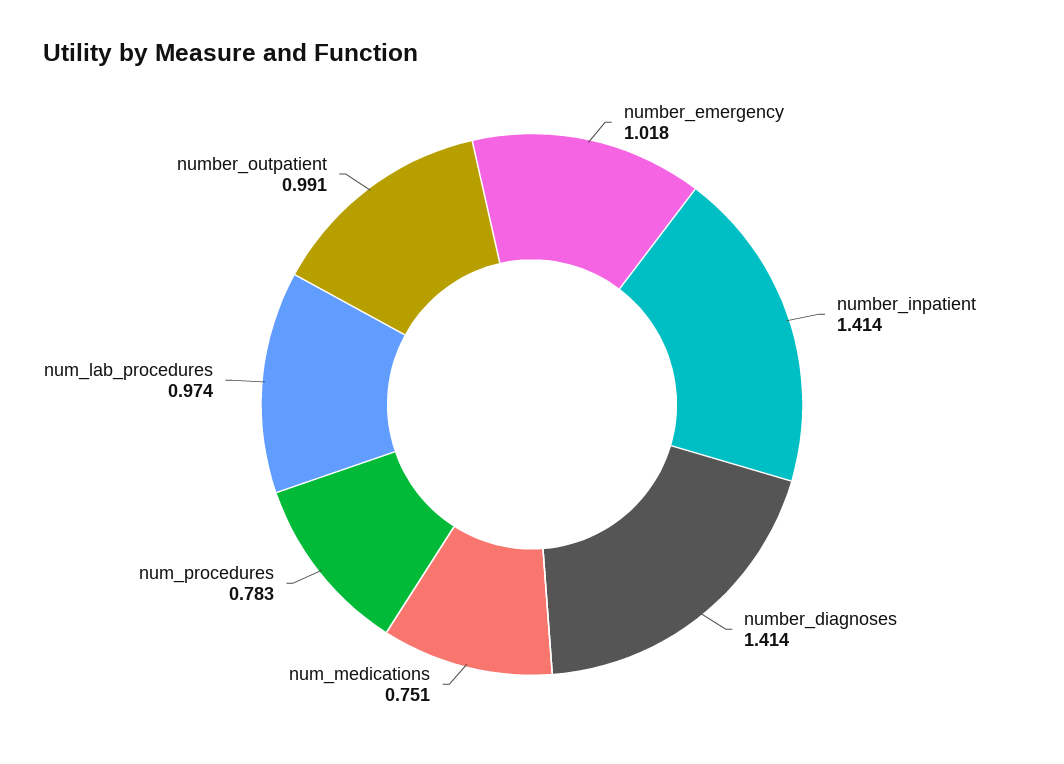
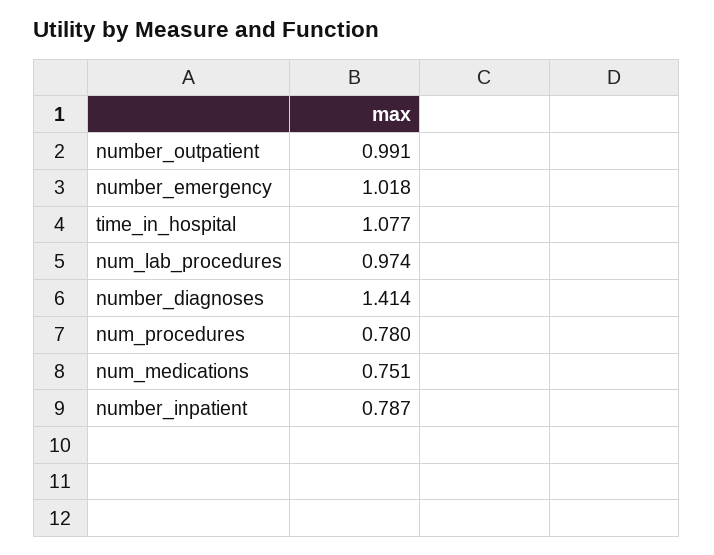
number_inpatient: 1.414 -> 0.787
num_procedures: 0.783 -> 0.78
time_in_hospital: none -> 1.077

